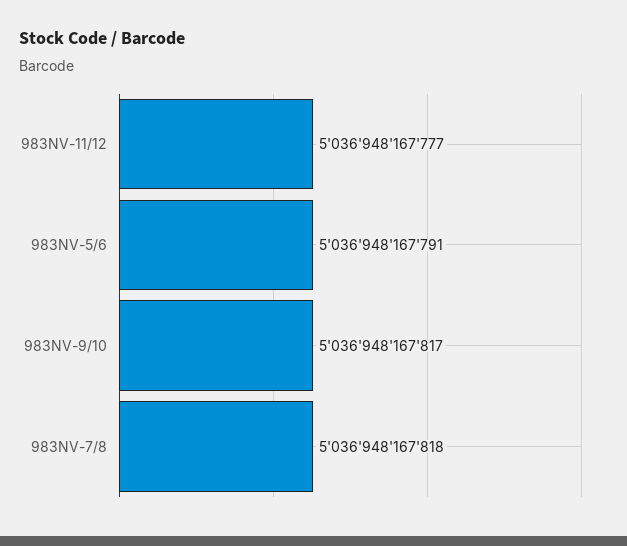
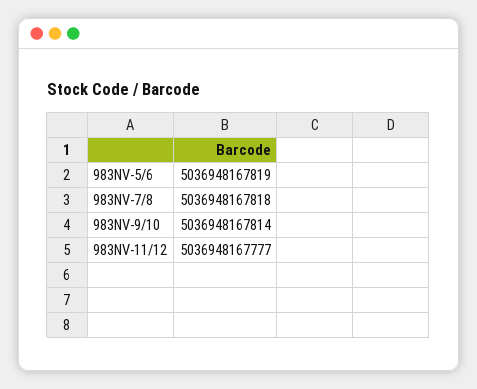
983NV-5/6: 5036948167791 -> 5036948167819
983NV-9/10: 5036948167817 -> 5036948167814

